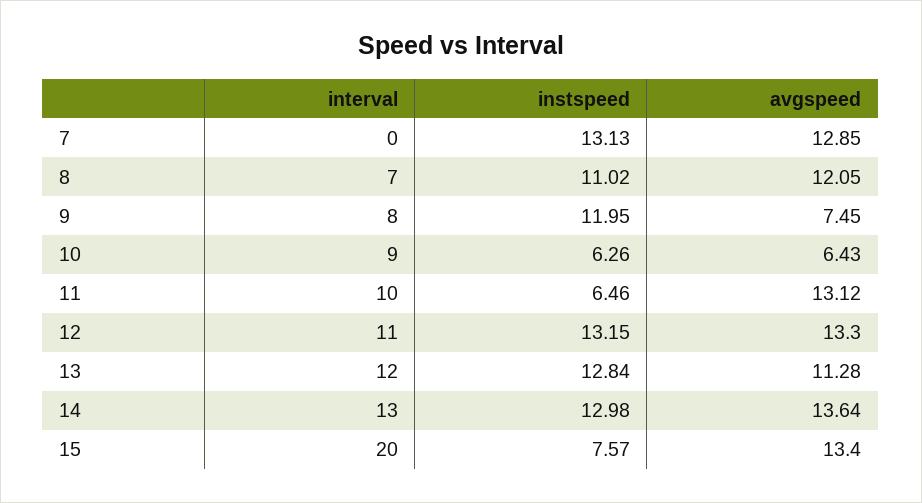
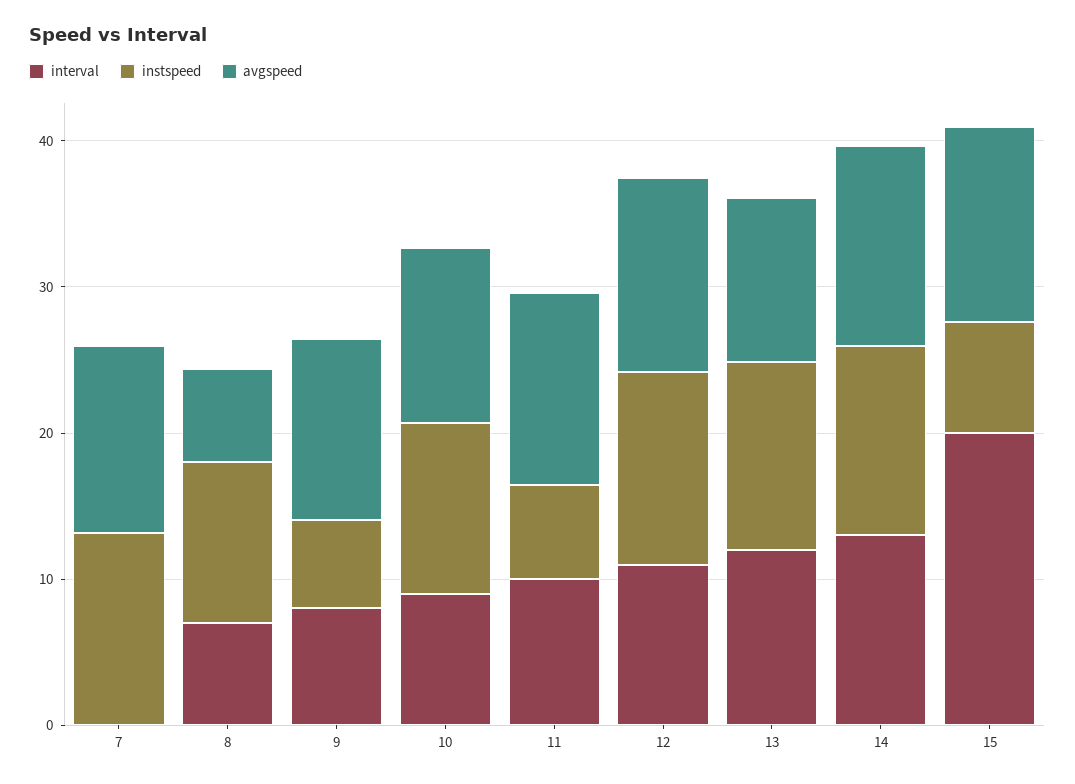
avgspeed, 8: 12.05 -> 6
instspeed, 9: 11.95 -> 6
avgspeed, 9: 7.45 -> 12
instspeed, 10: 6.26 -> 12
avgspeed, 10: 6.43 -> 12

